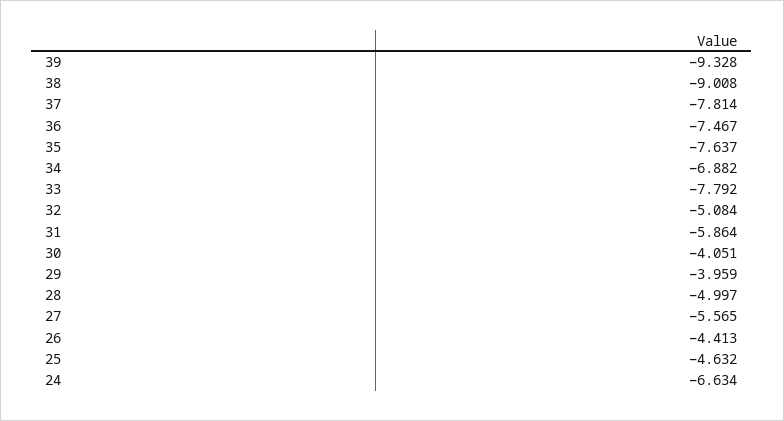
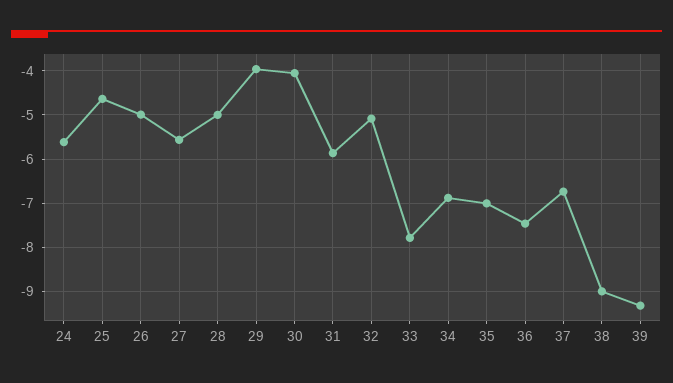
37: -7.814 -> -6.8
35: -7.637 -> -7
26: -4.413 -> -5
24: -6.634 -> -5.6

